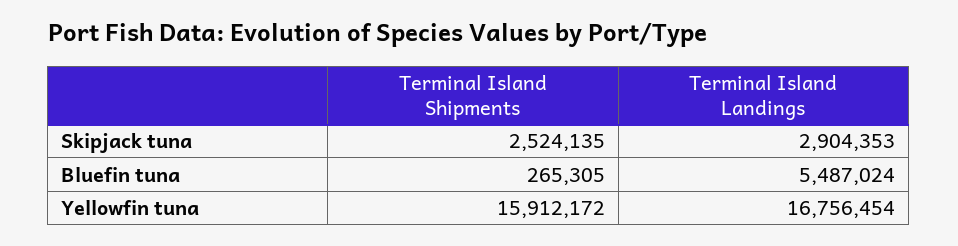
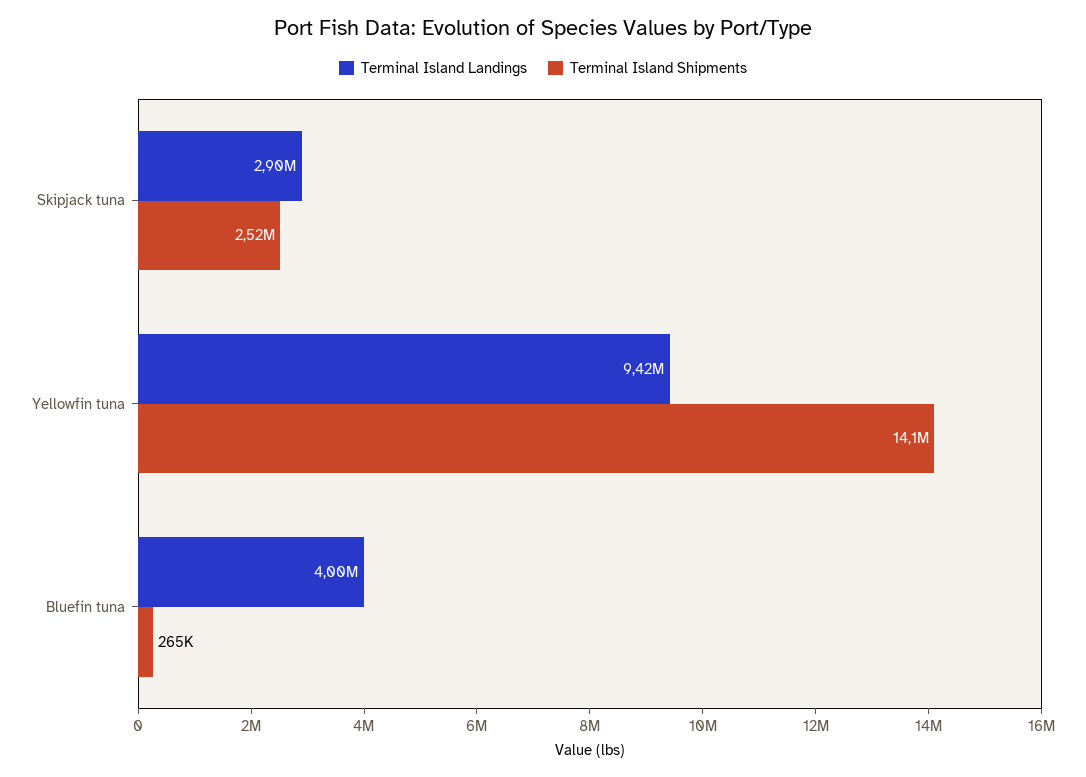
Terminal Island Landings, Bluefin tuna: 5487024 -> 4000000
Terminal Island Shipments, Yellowfin tuna: 15912172 -> 14100000
Terminal Island Landings, Yellowfin tuna: 16756454 -> 9420000

